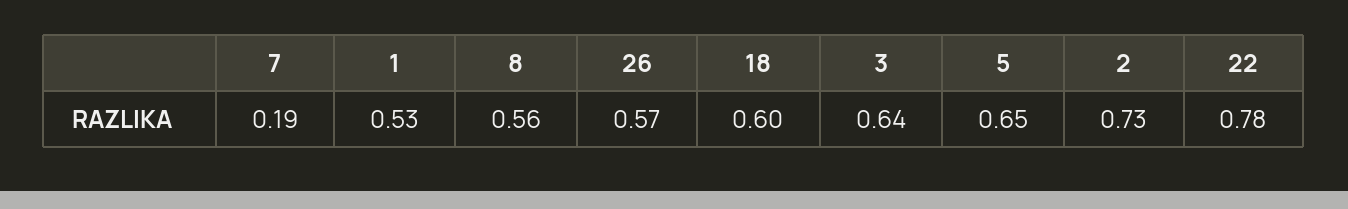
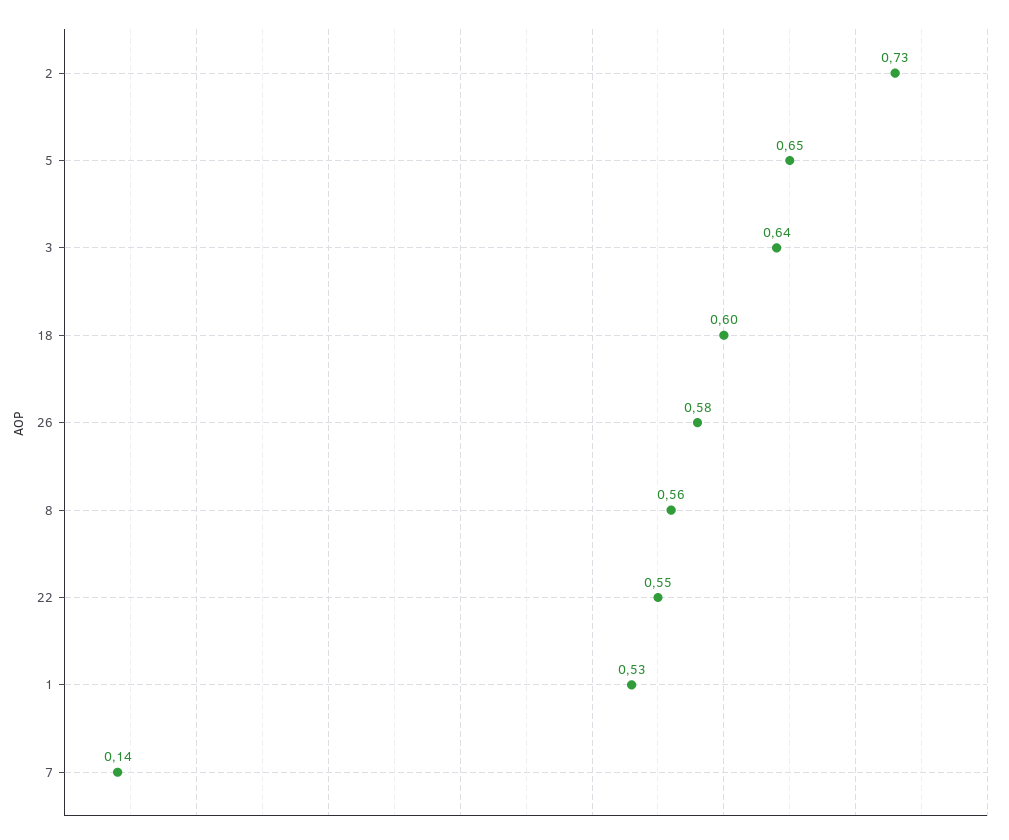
7: 0.19 -> 0.14
26: 0.57 -> 0.58
22: 0.78 -> 0.55

